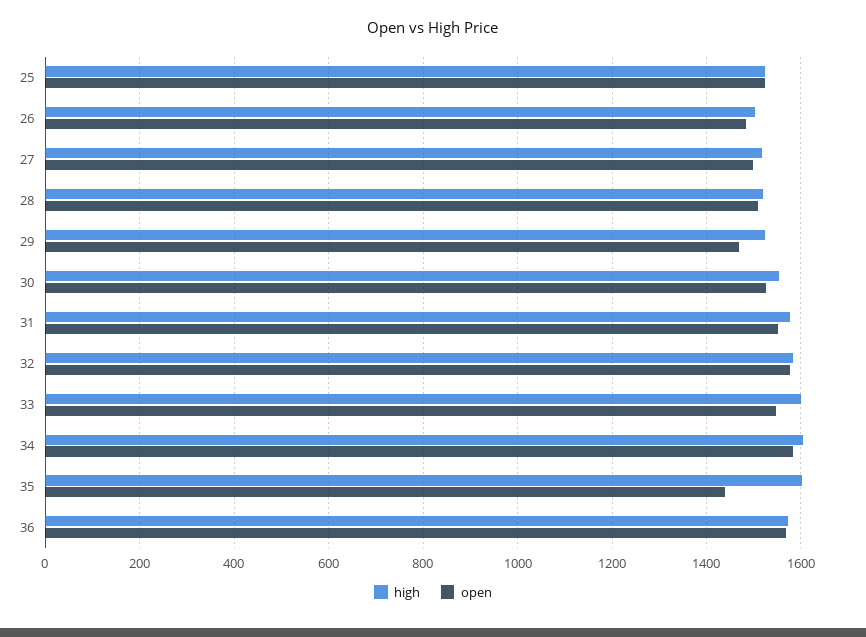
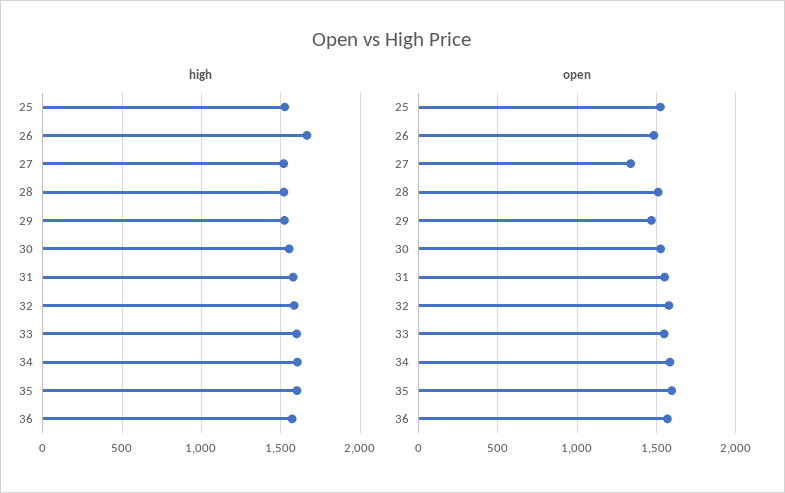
high, 26: 1500 -> 1650
open, 27: 1500 -> 1350
open, 35: 1440 -> 1600

